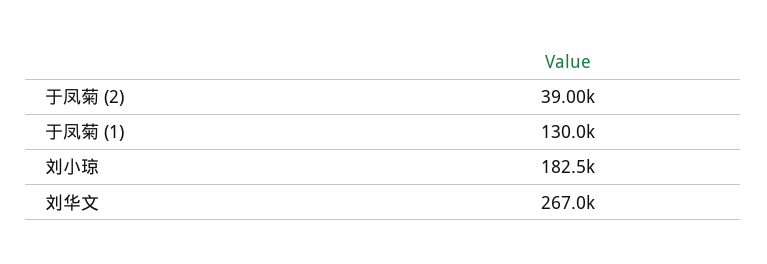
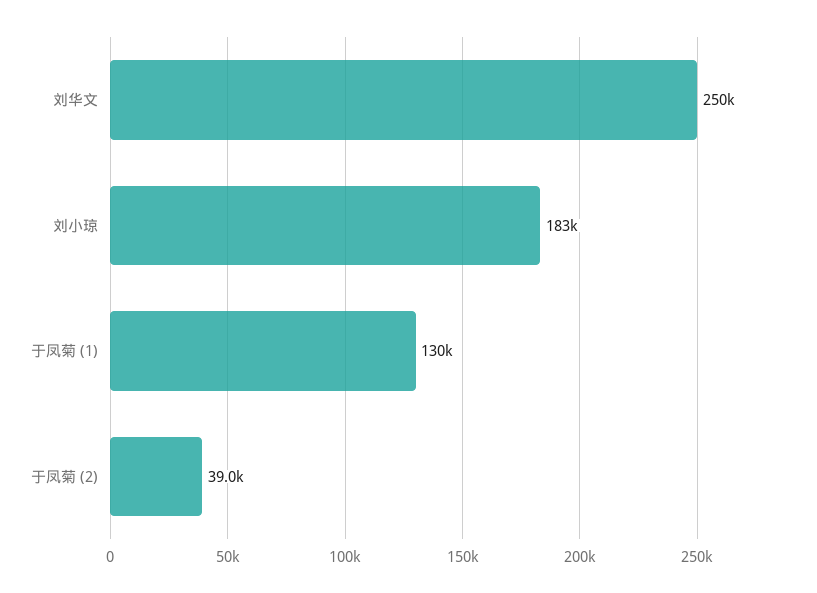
刘华文: 267000 -> 250000

